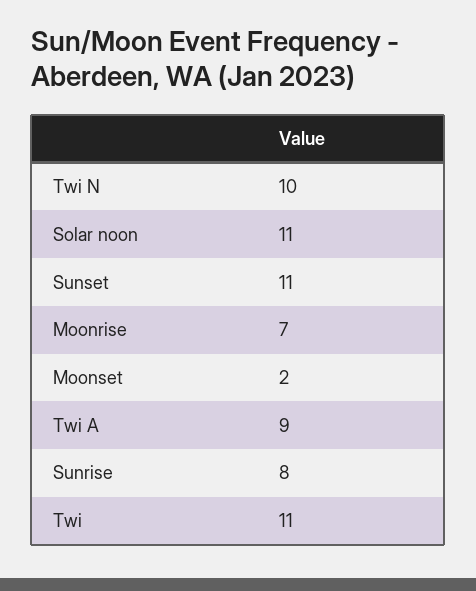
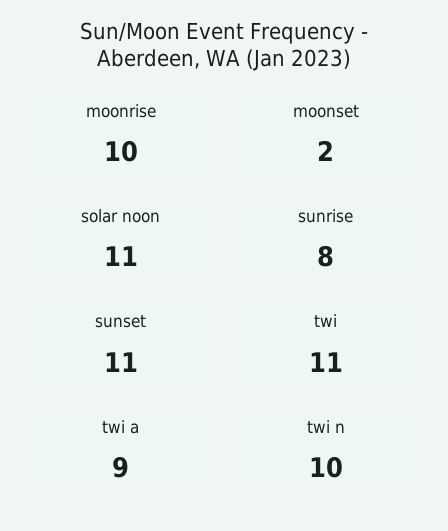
Moonrise: 7 -> 10

